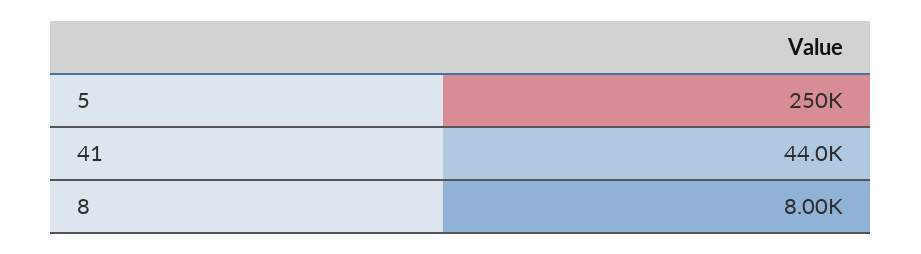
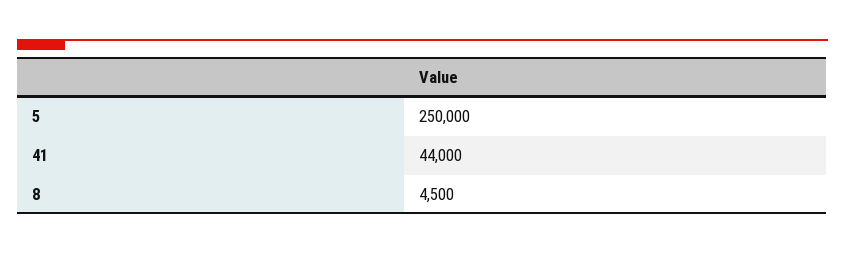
8: 8000 -> 4500

